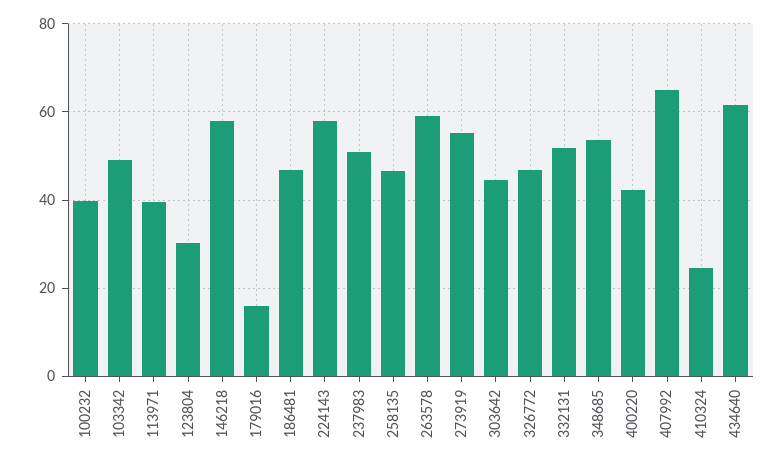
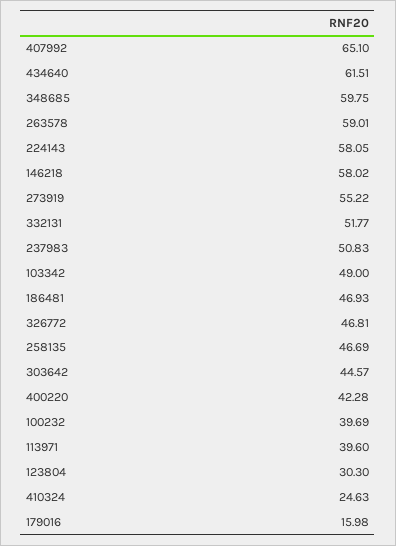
348685: 54 -> 59.75

